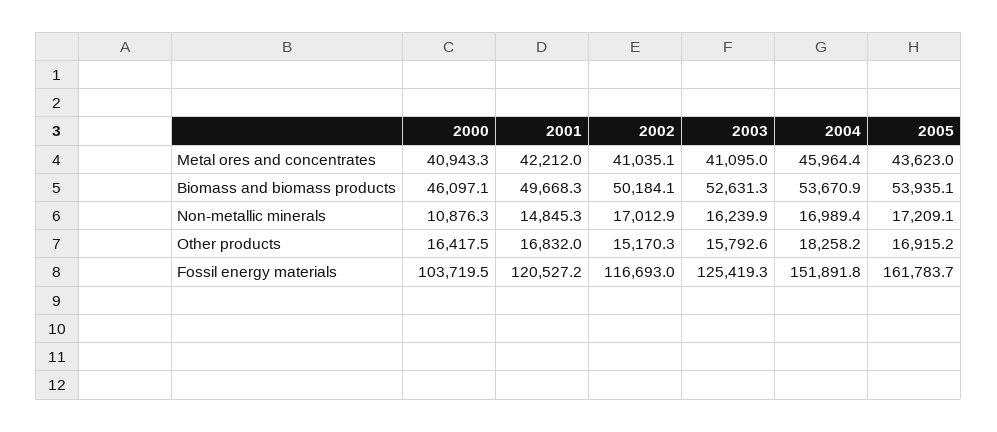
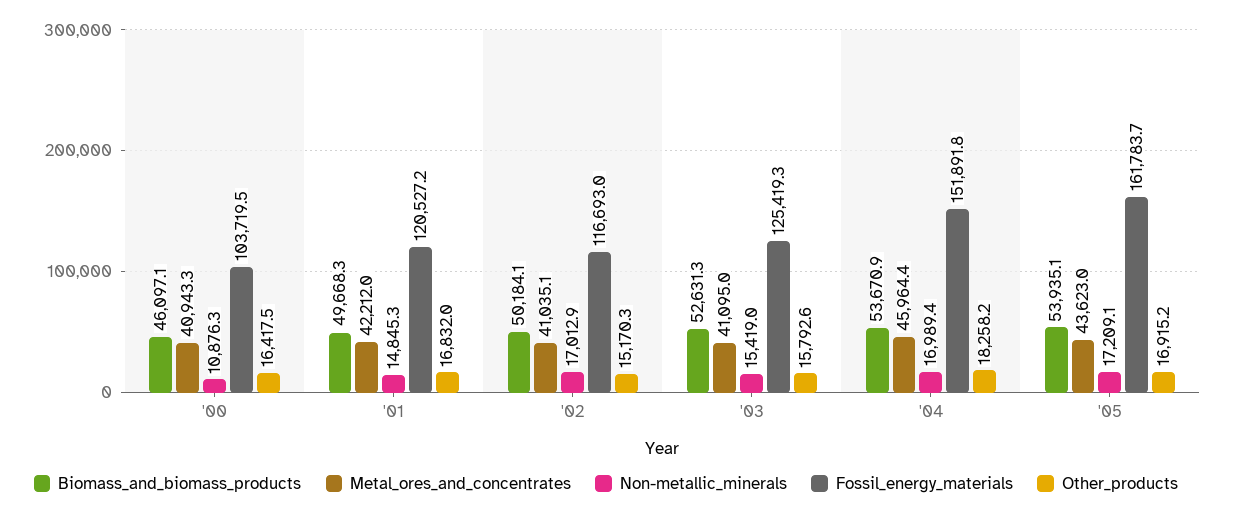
Non-metallic minerals, 2003: 16239.9 -> 15419

